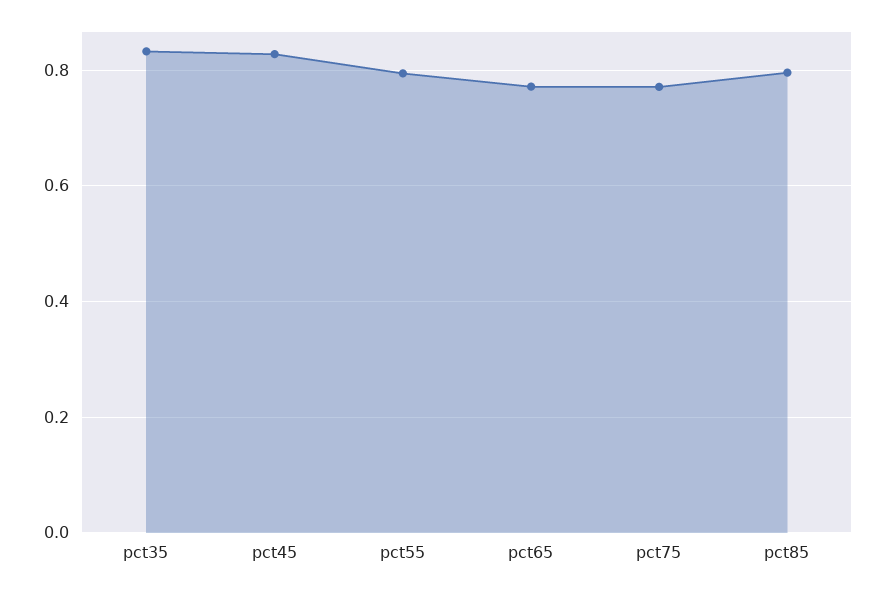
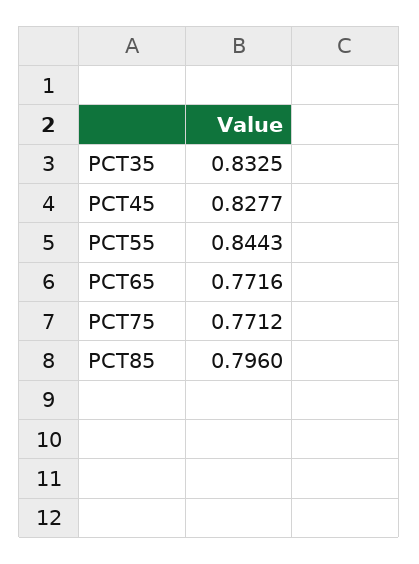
pct55: 0.8 -> 0.8443

